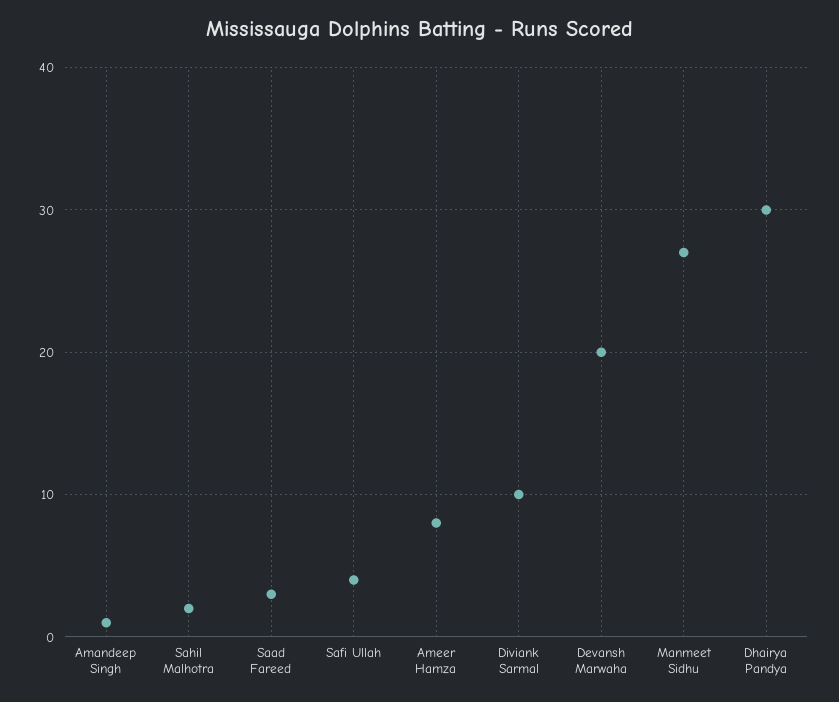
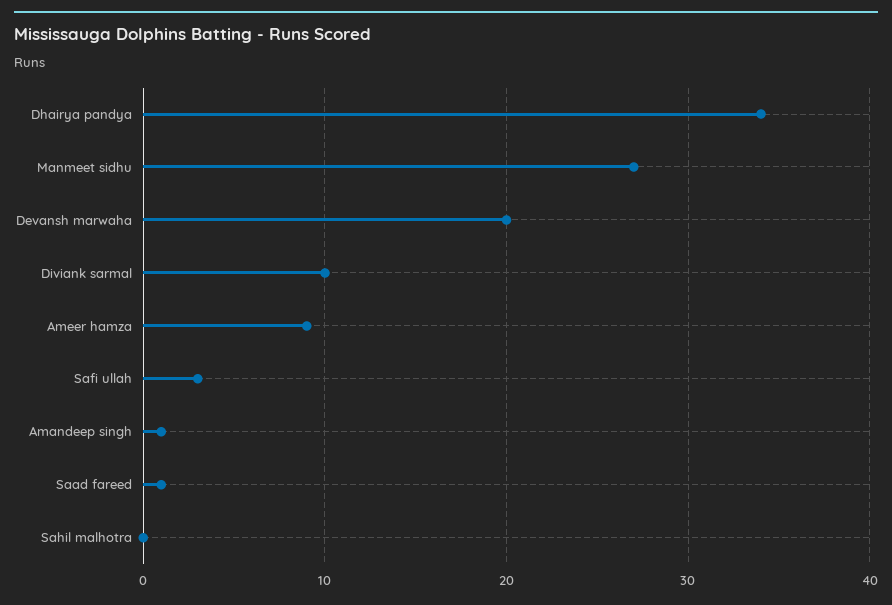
Sahil Malhotra: 2 -> 0
Saad Fareed: 3 -> 1
Safi Ullah: 4 -> 3
Ameer Hamza: 8 -> 9
Dhairya Pandya: 30 -> 34

